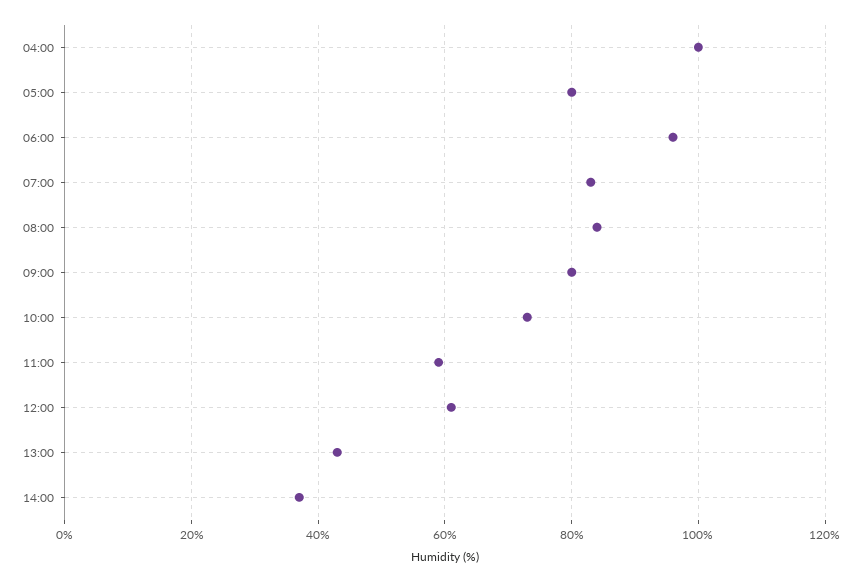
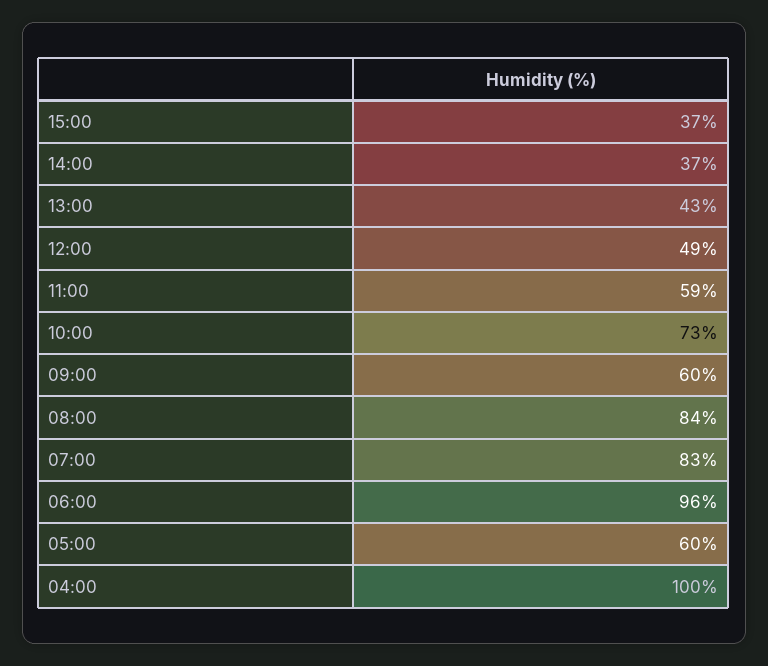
05:00: 80 -> 60
09:00: 80 -> 60
12:00: 60 -> 49
15:00: none -> 37

